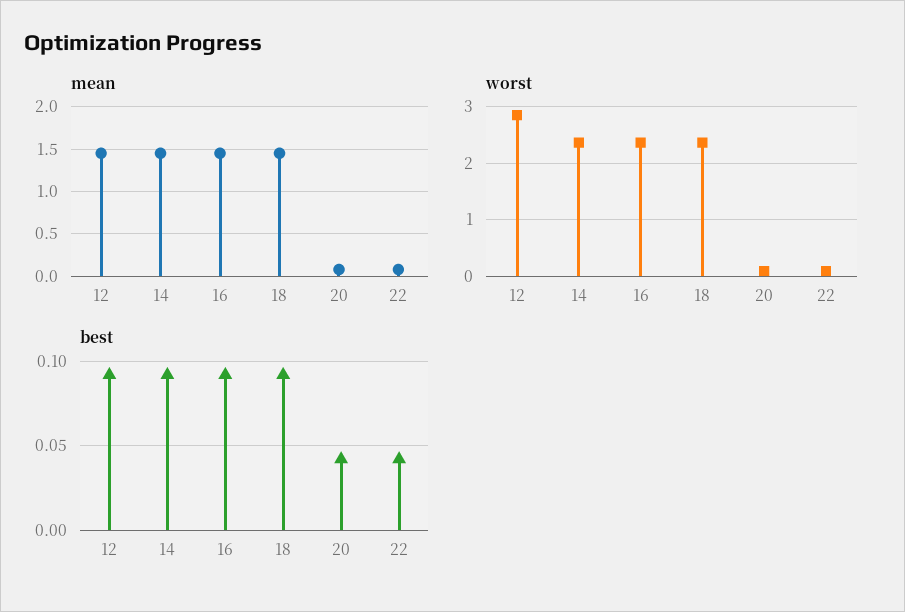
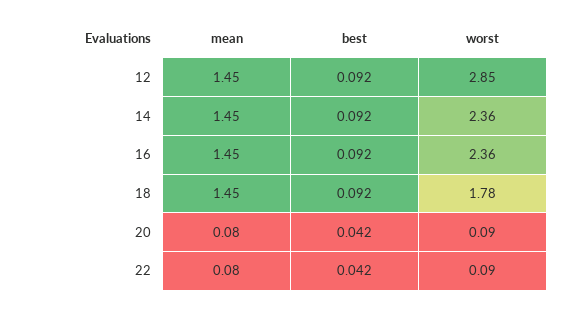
worst, 18: 2.4 -> 1.78

